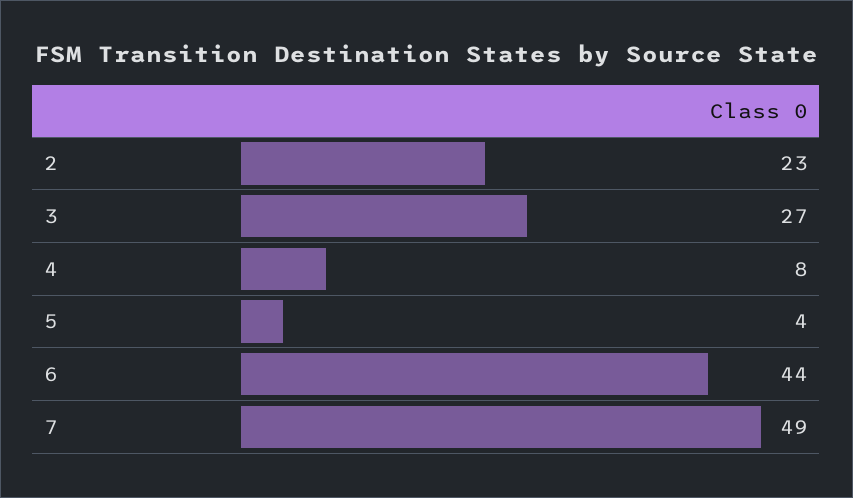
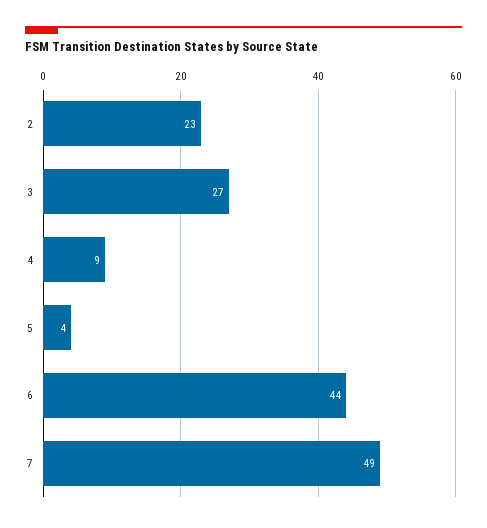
4: 8 -> 9

